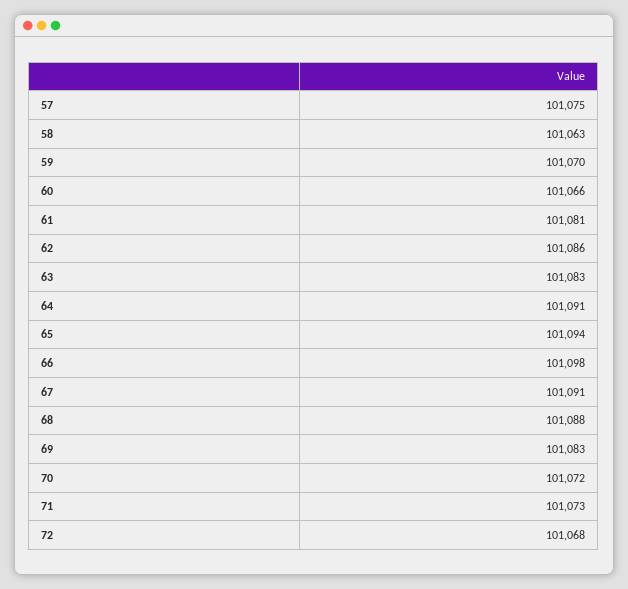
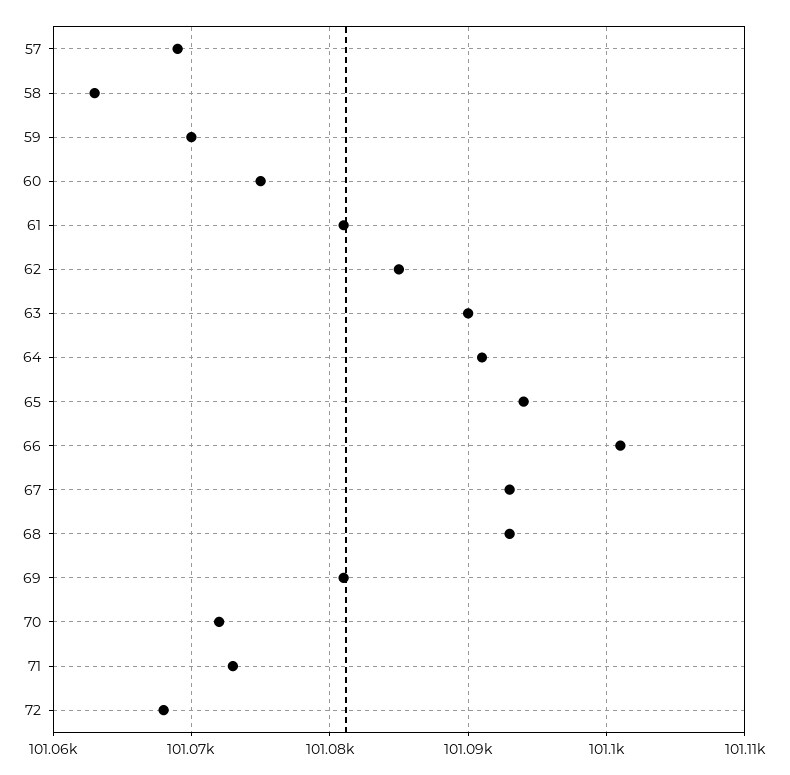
57: 101075 -> 101069
60: 101066 -> 101075
62: 101086 -> 101085
63: 101083 -> 101090
66: 101098 -> 101101
67: 101091 -> 101093
68: 101088 -> 101093
69: 101083 -> 101081

